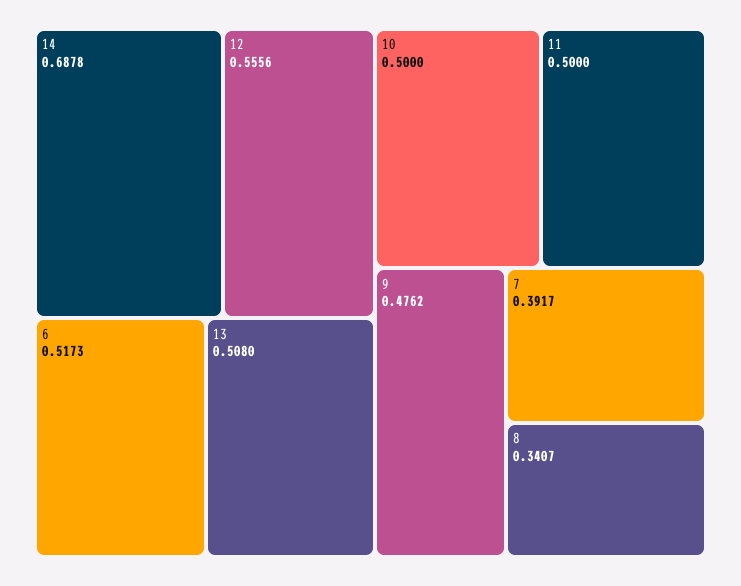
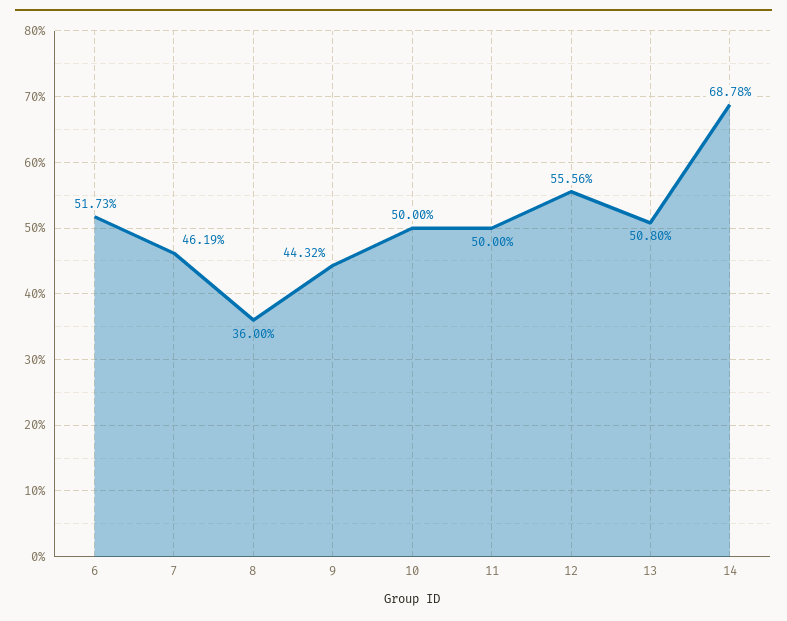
9: 0.4762 -> 0.4432
7: 0.3917 -> 0.4619
8: 0.3407 -> 0.36

